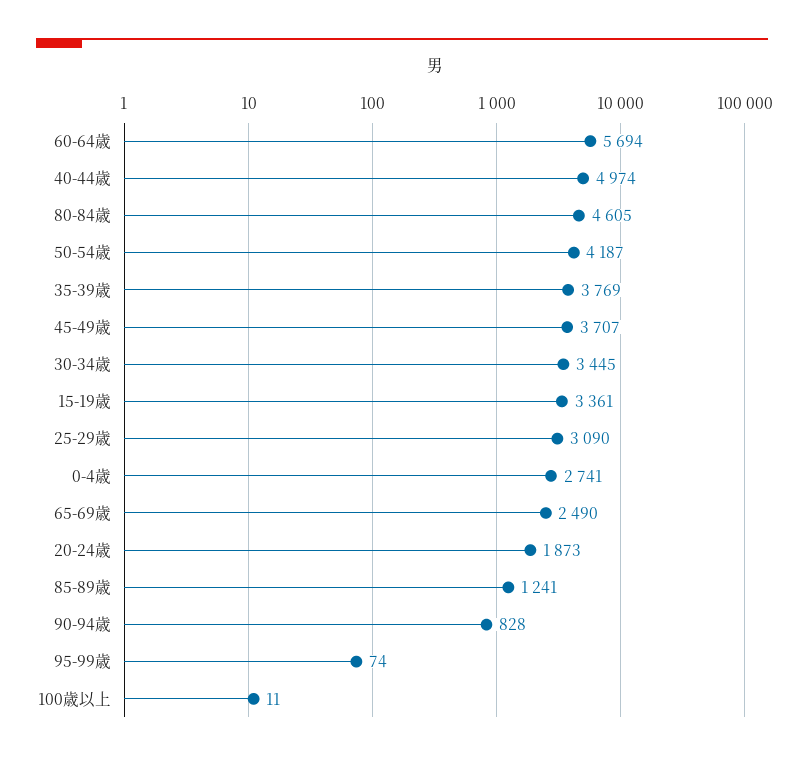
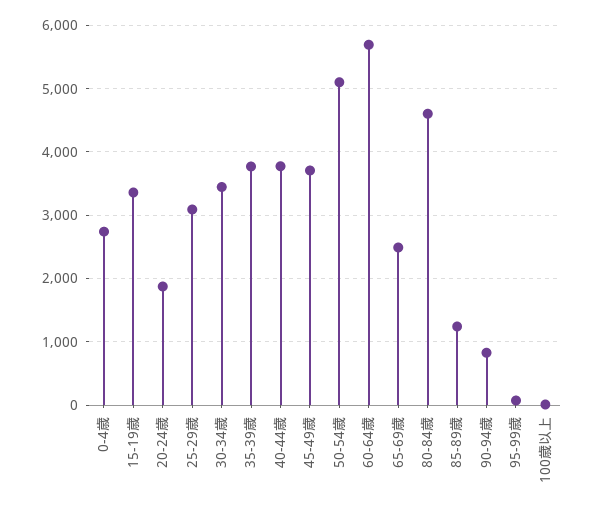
40-44歳: 4974 -> 3800
50-54歳: 4187 -> 5100

